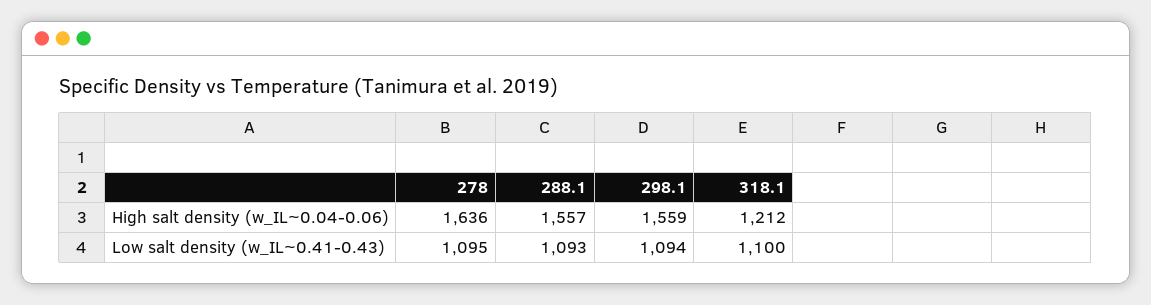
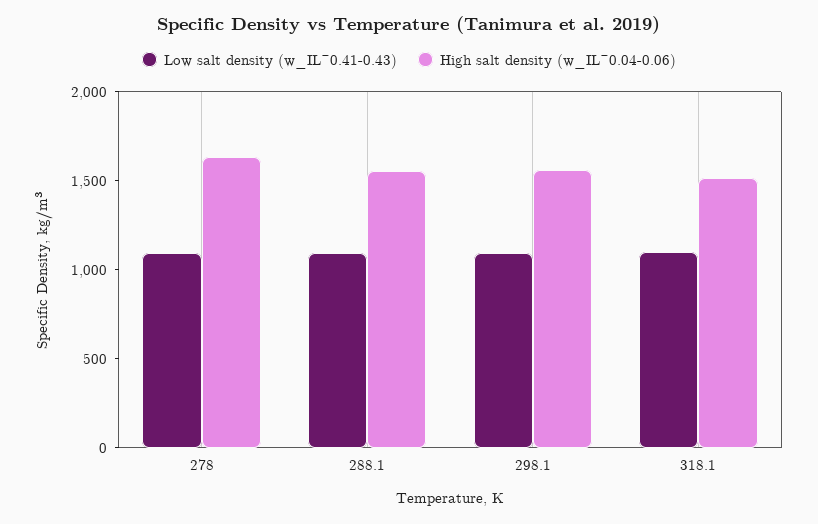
High salt density (w_IL~0.04-0.06), 318.1: 1212 -> 1500

